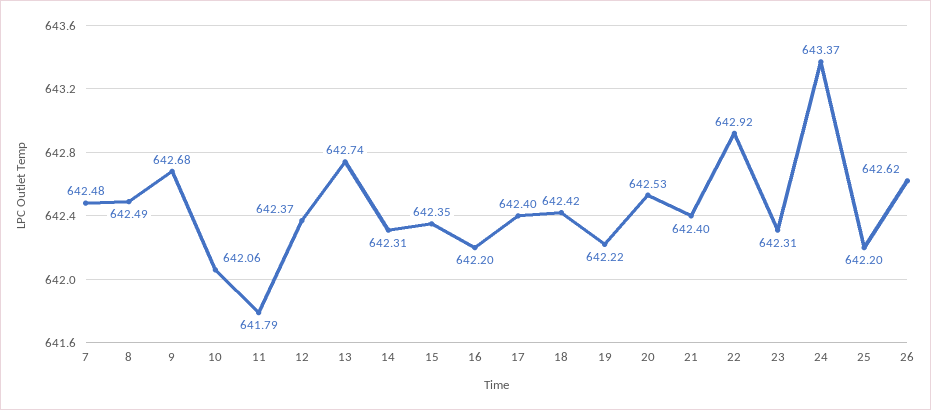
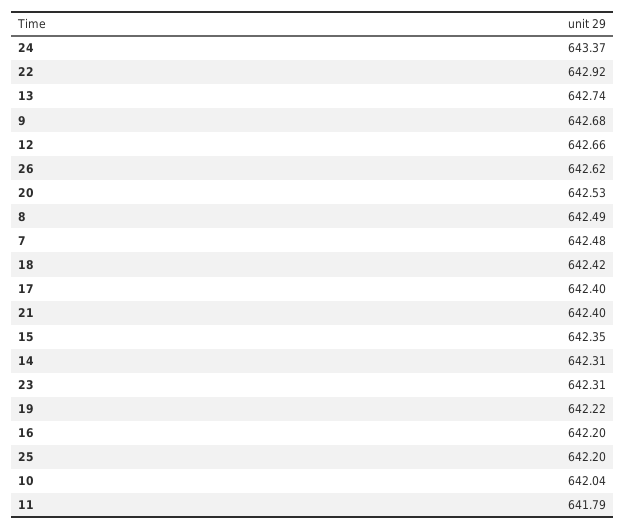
10: 642.06 -> 642.04
12: 642.37 -> 642.66

